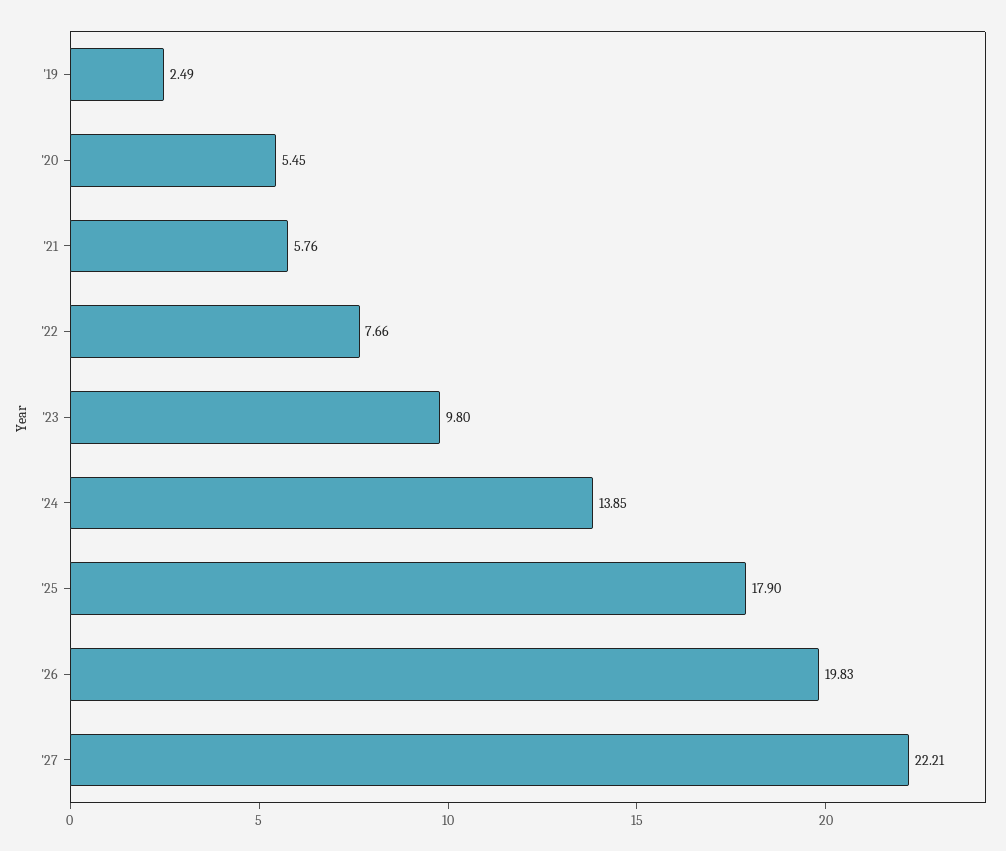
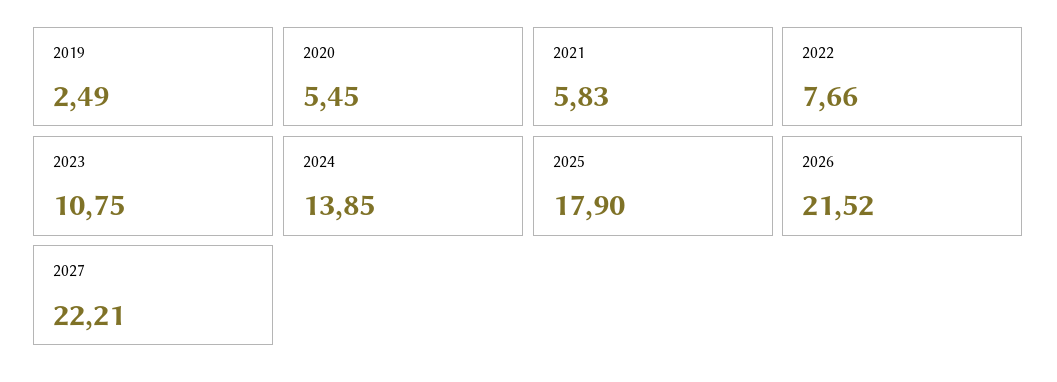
'21: 5.76 -> 5.83
'23: 9.8 -> 10.75
'26: 19.83 -> 21.52

